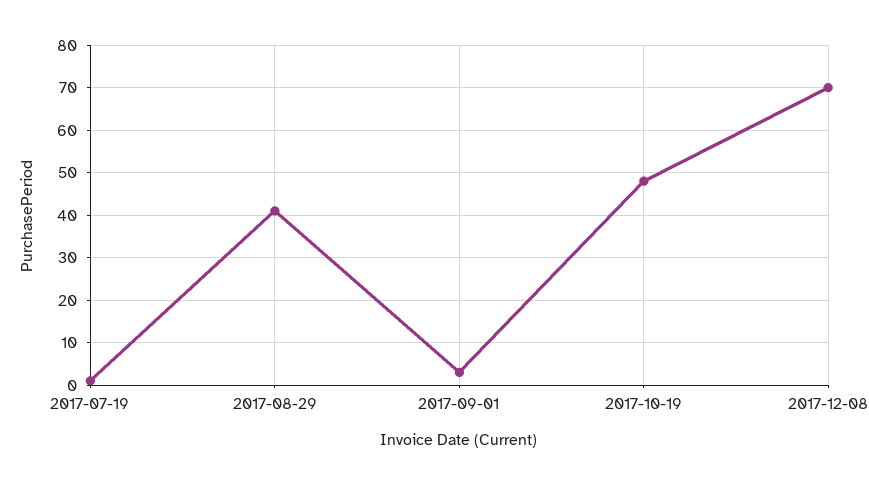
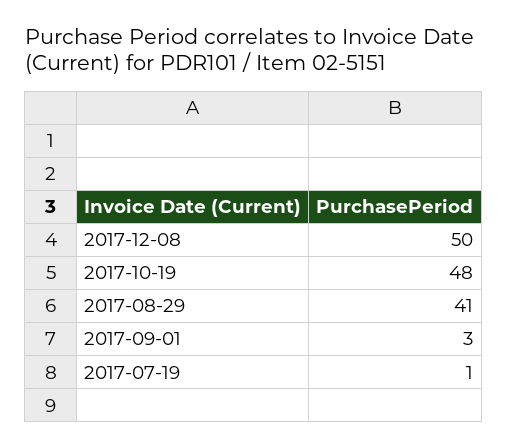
2017-12-08: 70 -> 50

